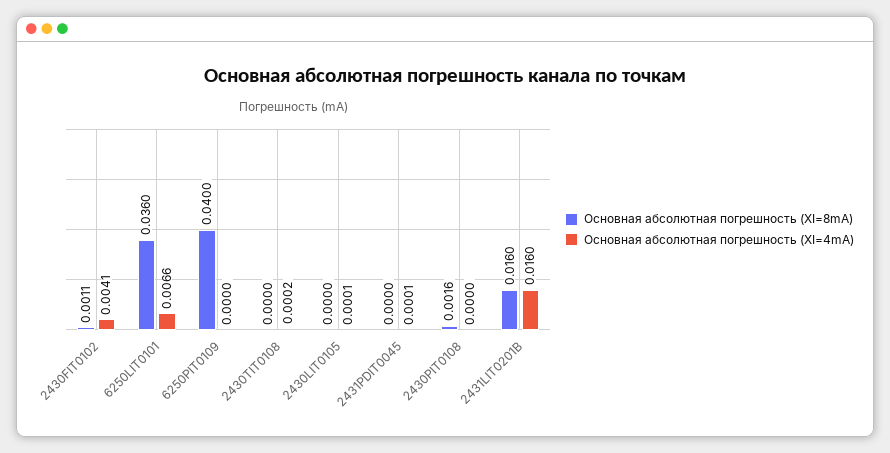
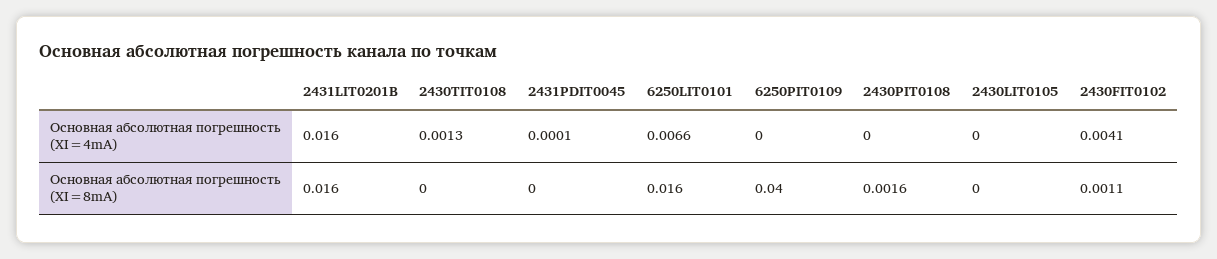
Основная абсолютная погрешность (XI=8mA), 6250LIT0101: 0.036 -> 0.016
Основная абсолютная погрешность (XI=4mA), 2430TIT0108: 0.0002 -> 0.0013
Основная абсолютная погрешность (XI=4mA), 2430LIT0105: 0.0001 -> 0

